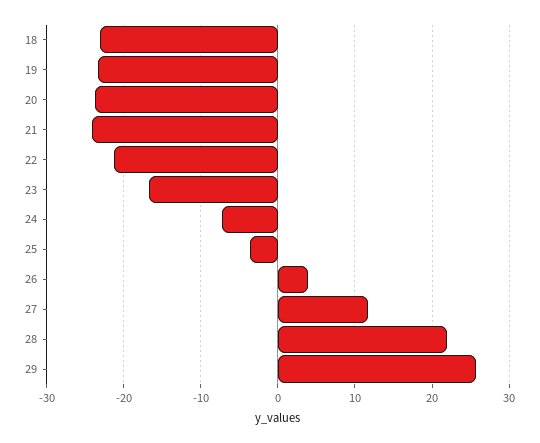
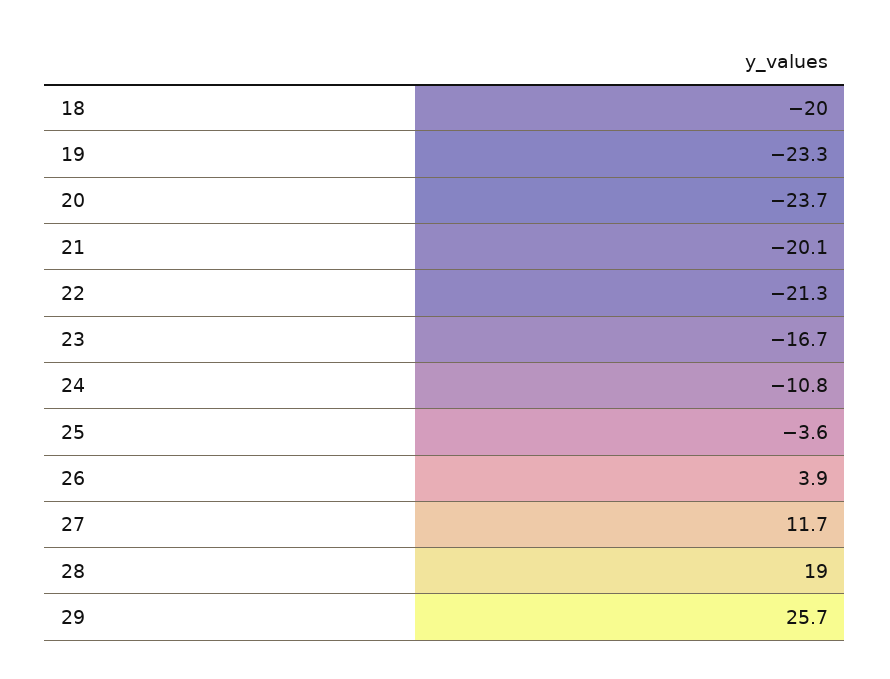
18: -23 -> -20
21: -24 -> -20.1
24: -7 -> -10.8
28: 22 -> 19

